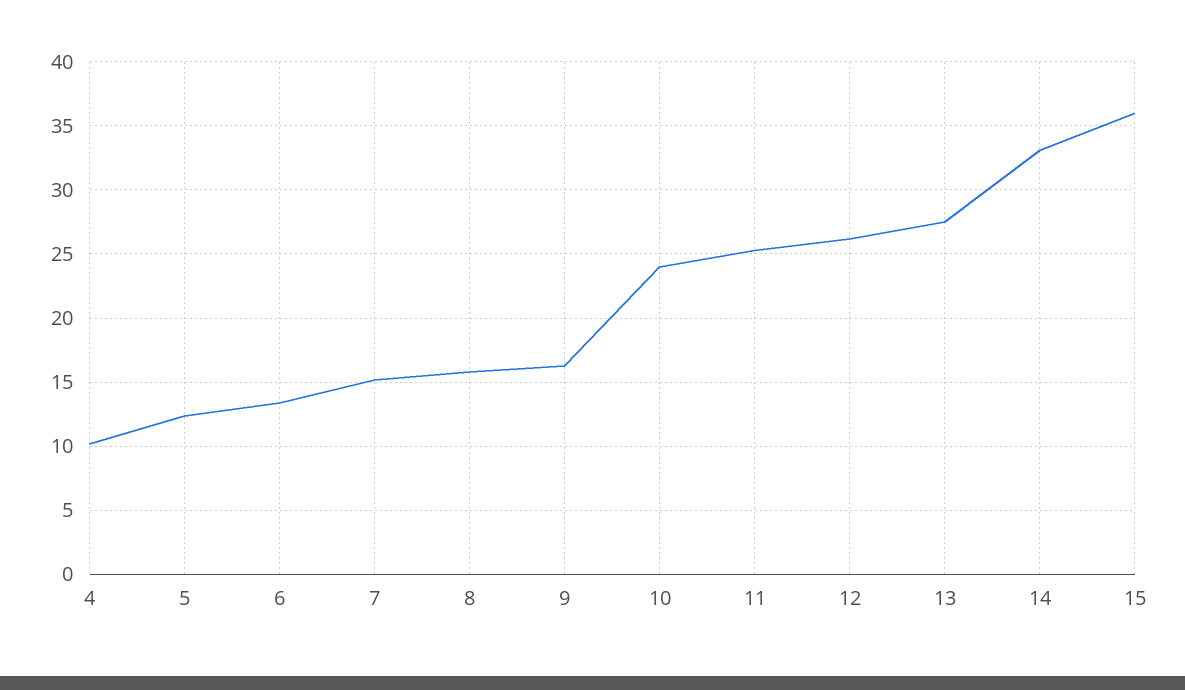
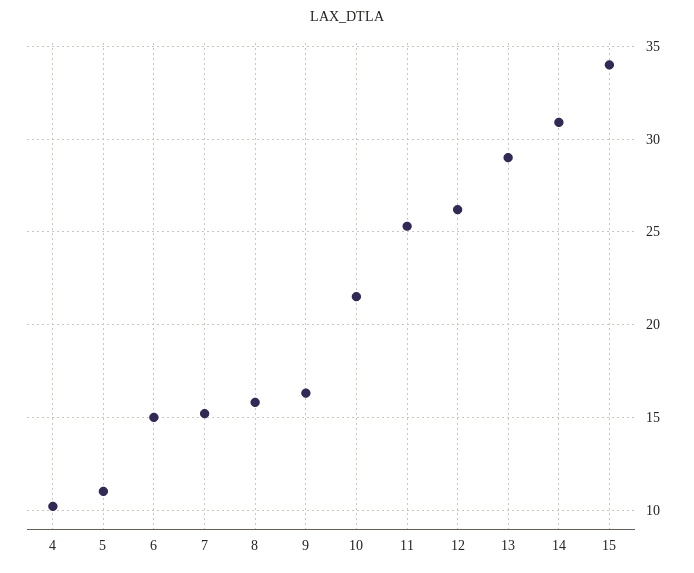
5: 12.5 -> 11
6: 13.5 -> 15
10: 24 -> 21.5
13: 27.5 -> 29
14: 33 -> 31
15: 36 -> 34

